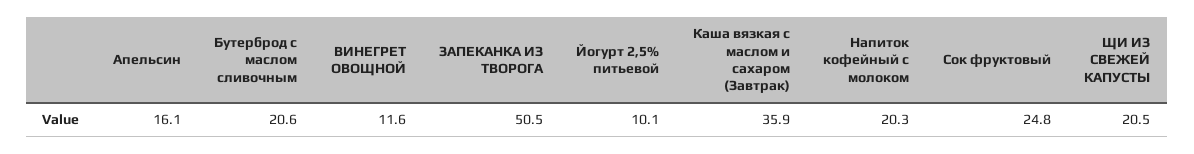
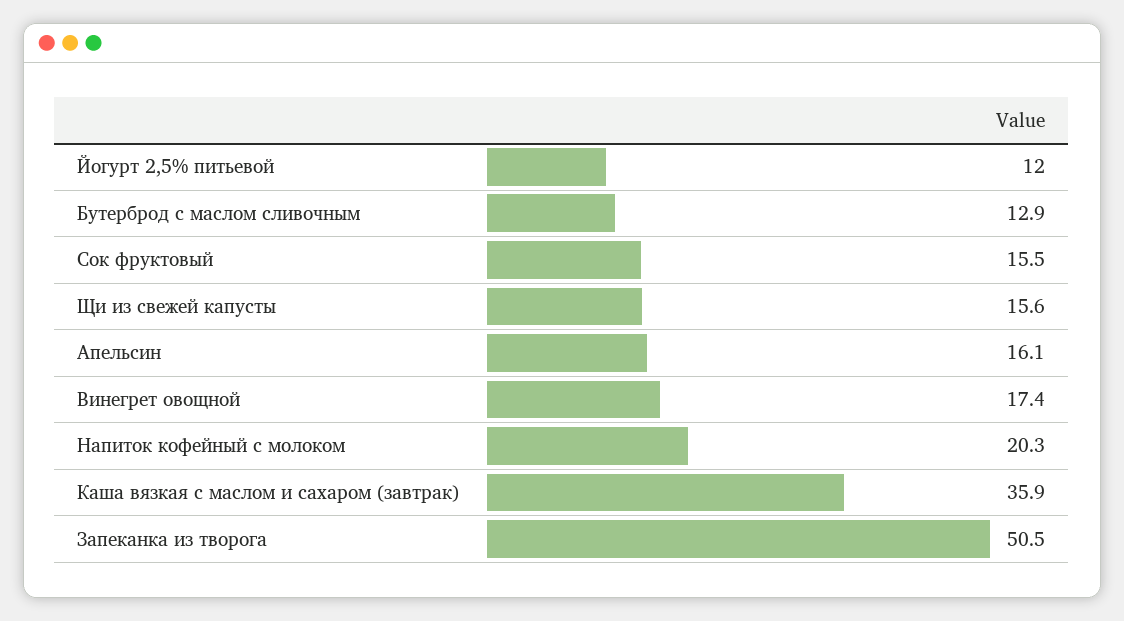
Бутерброд с маслом сливочным: 20.6 -> 12.9
ВИНЕГРЕТ ОВОЩНОЙ: 11.6 -> 17.4
Йогурт 2,5% питьевой: 10.1 -> 12
Сок фруктовый: 24.8 -> 15.5
ЩИ ИЗ СВЕЖЕЙ КАПУСТЫ: 20.5 -> 15.6

